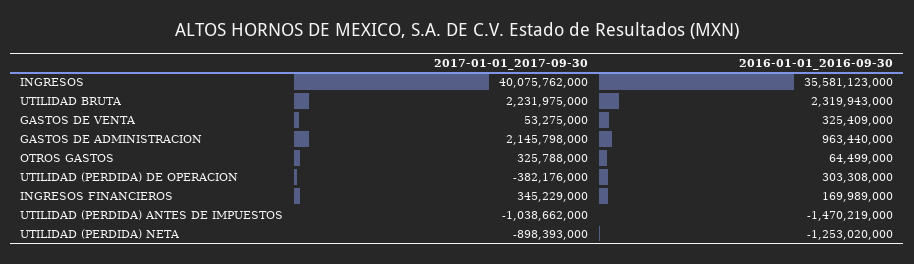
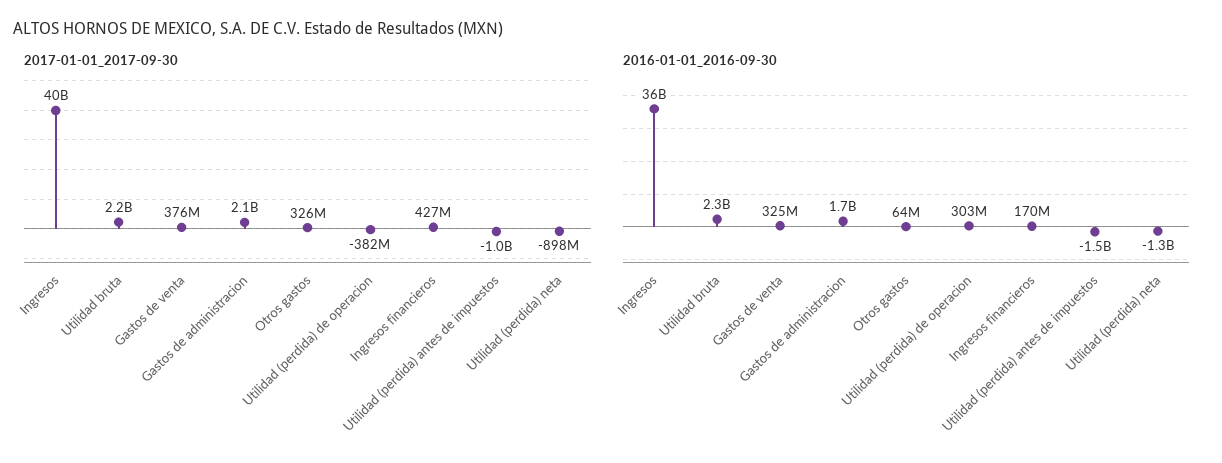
2017-01-01_2017-09-30, GASTOS DE VENTA: 53275000 -> 376000000
2016-01-01_2016-09-30, GASTOS DE ADMINISTRACION: 963440000 -> 1700000000
2017-01-01_2017-09-30, INGRESOS FINANCIEROS: 345229000 -> 427000000

